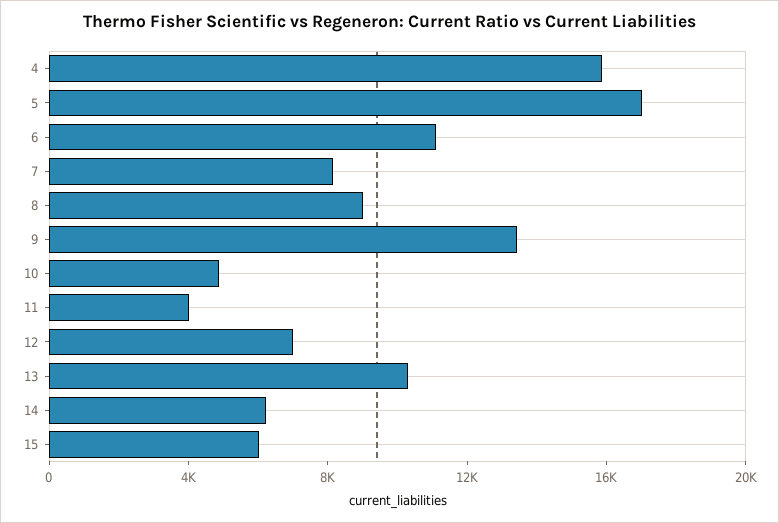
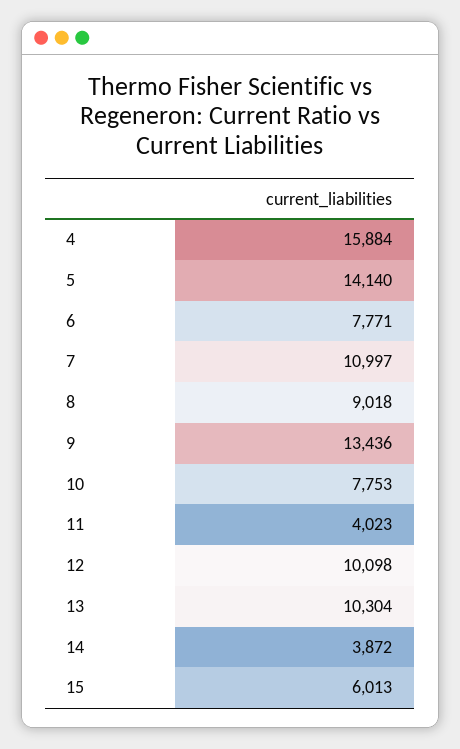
5: 17000 -> 14140
6: 11000 -> 7771
7: 8000 -> 10997
10: 5000 -> 7753
12: 7000 -> 10098
14: 6000 -> 3872

